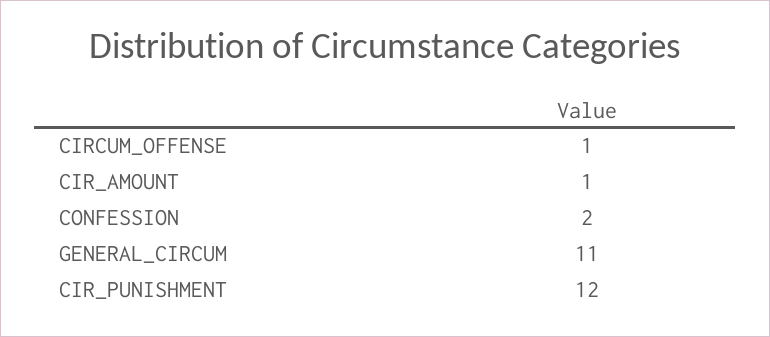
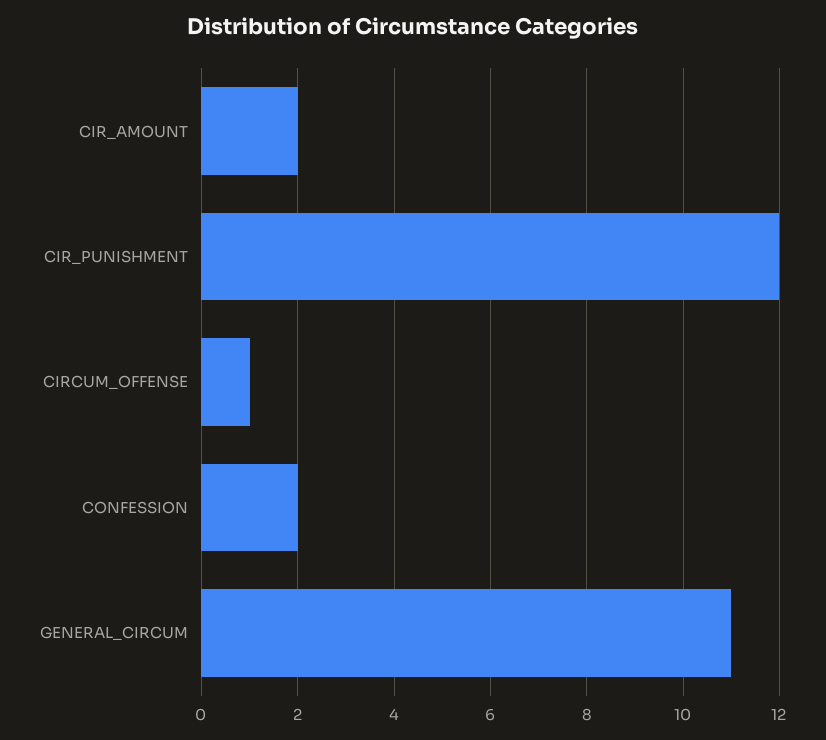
CIR_AMOUNT: 1 -> 2

